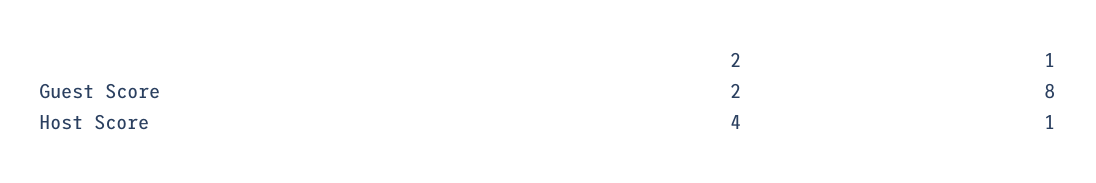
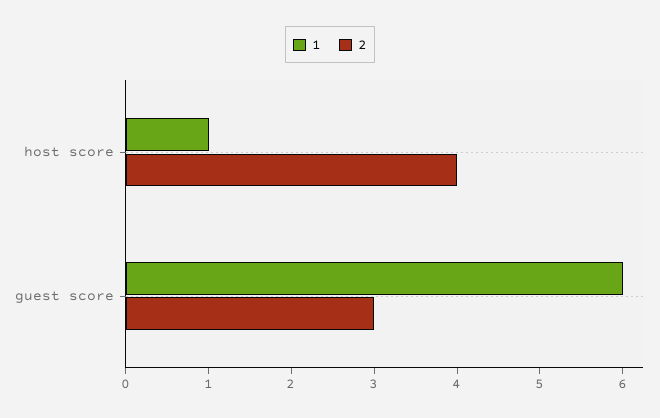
2, Guest Score: 2 -> 3
1, Guest Score: 8 -> 6

